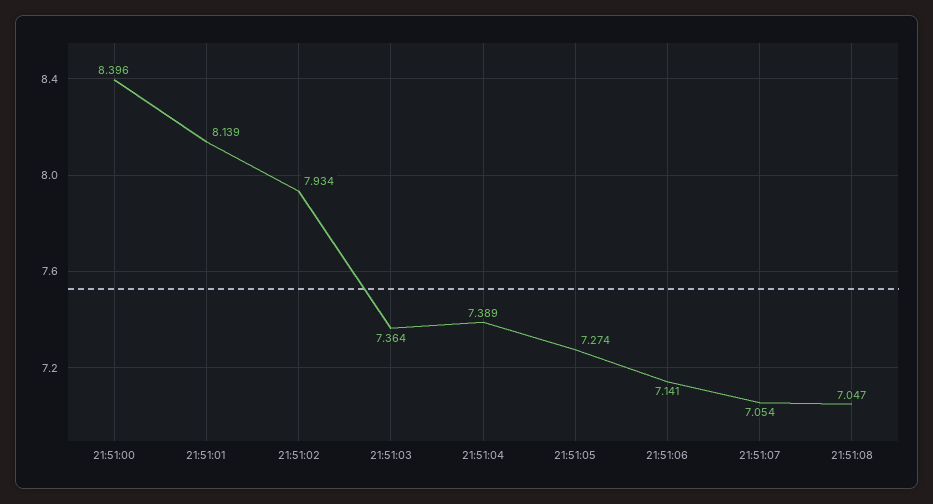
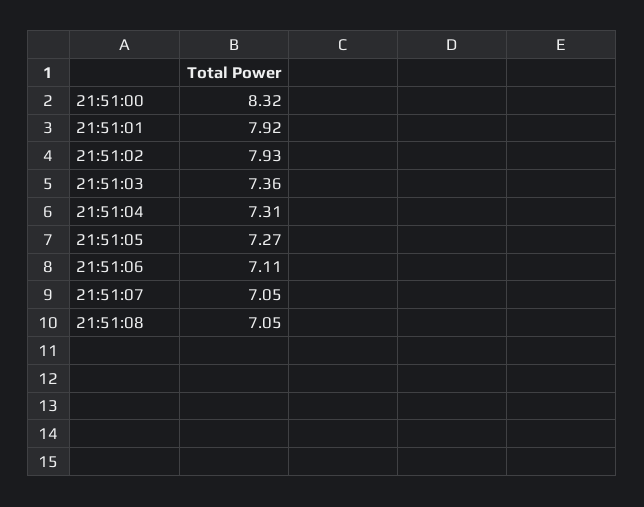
21:51:00: 8.396 -> 8.32
21:51:01: 8.139 -> 7.92
21:51:04: 7.389 -> 7.31
21:51:06: 7.141 -> 7.11

